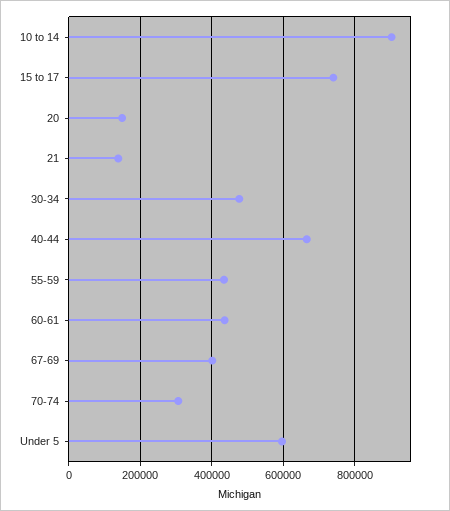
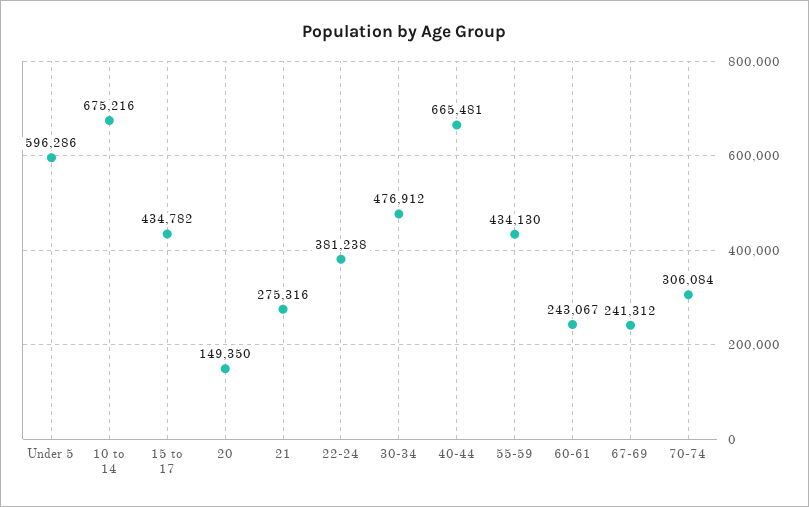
10 to 14: 900000 -> 675216
15 to 17: 740000 -> 434782
21: 140000 -> 275316
60-61: 440000 -> 243067
67-69: 400000 -> 241312
22-24: none -> 381238

